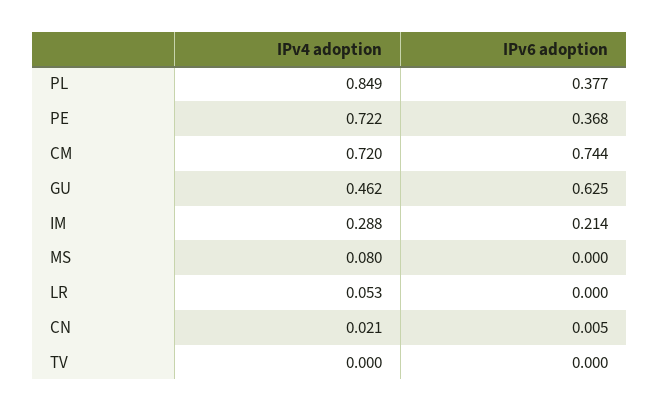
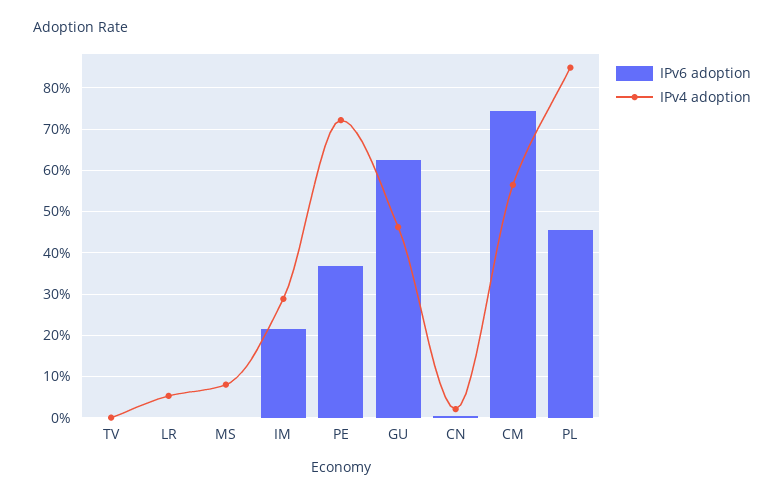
IPv6 adoption, PL: 0.377 -> 0.46
IPv4 adoption, CM: 0.72 -> 0.56

